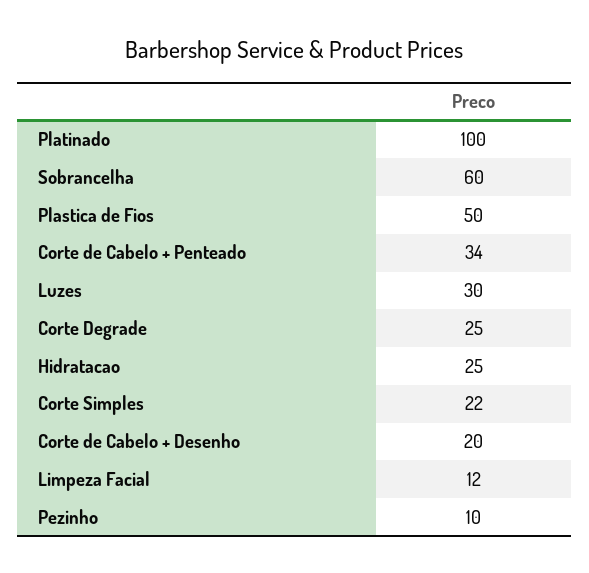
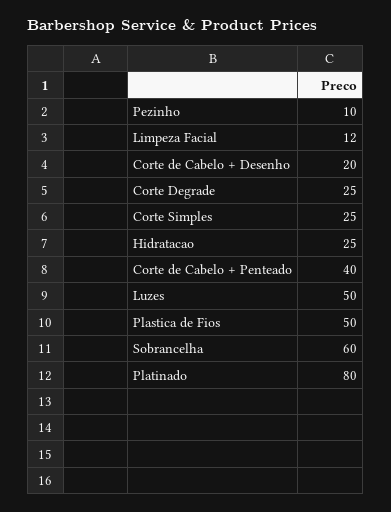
Platinado: 100 -> 80
Corte de Cabelo + Penteado: 34 -> 40
Luzes: 30 -> 50
Corte Simples: 22 -> 25

